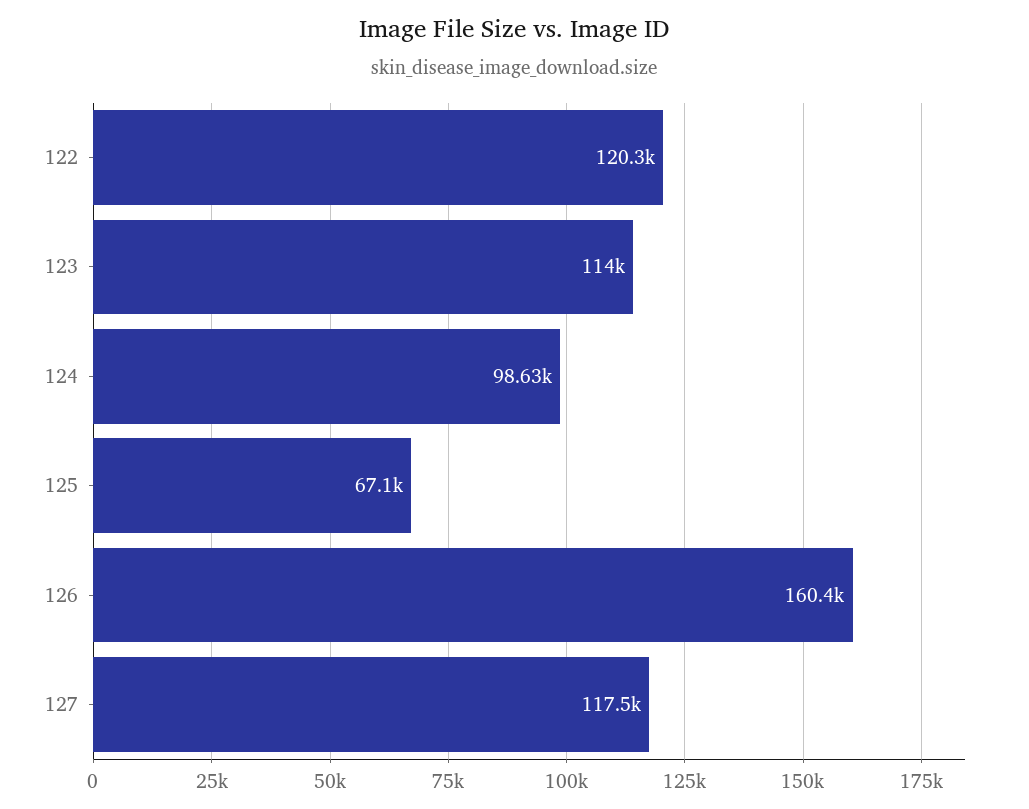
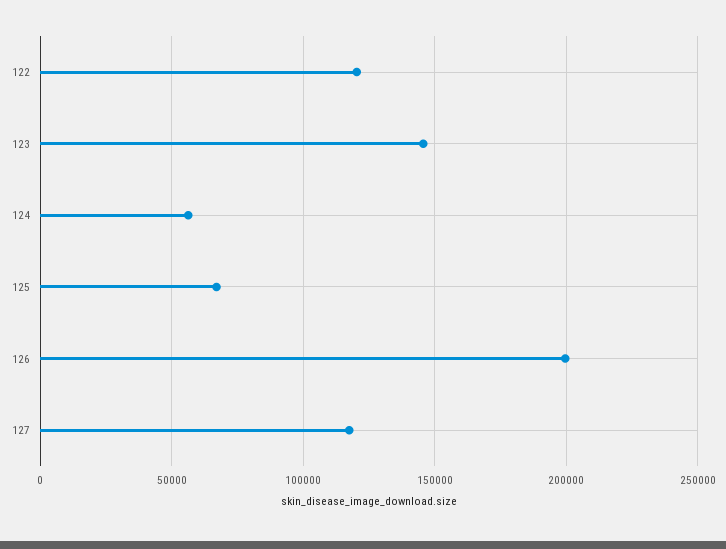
123: 114000 -> 145000
124: 98630 -> 55000
126: 160400 -> 200000

